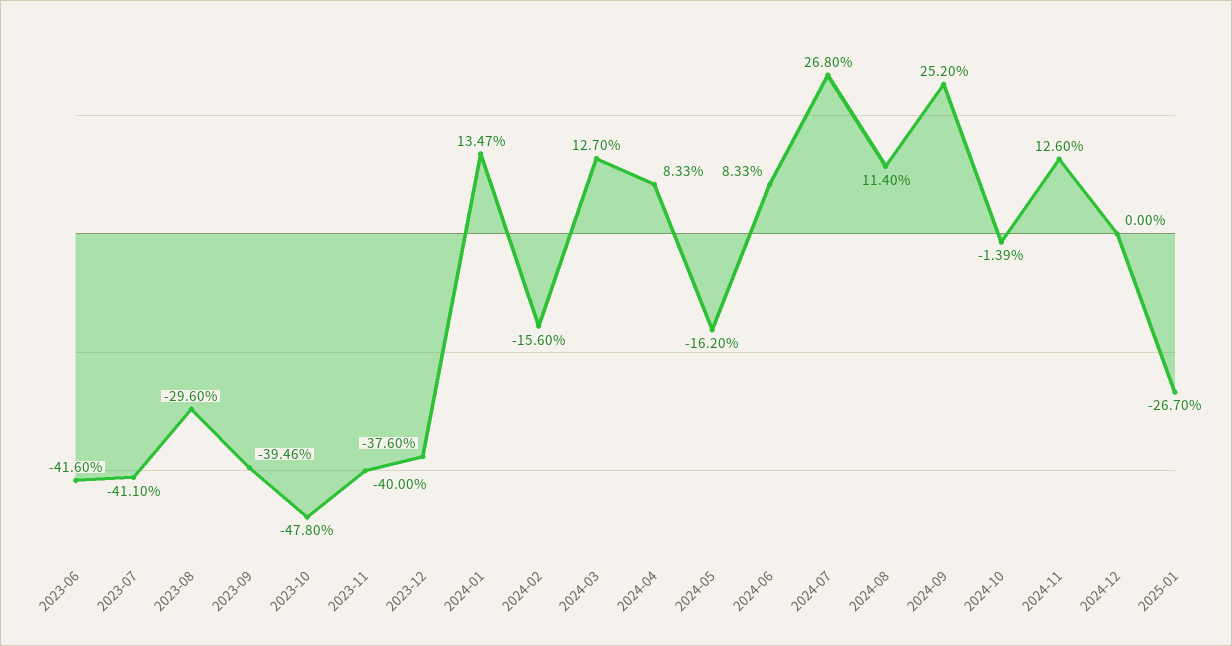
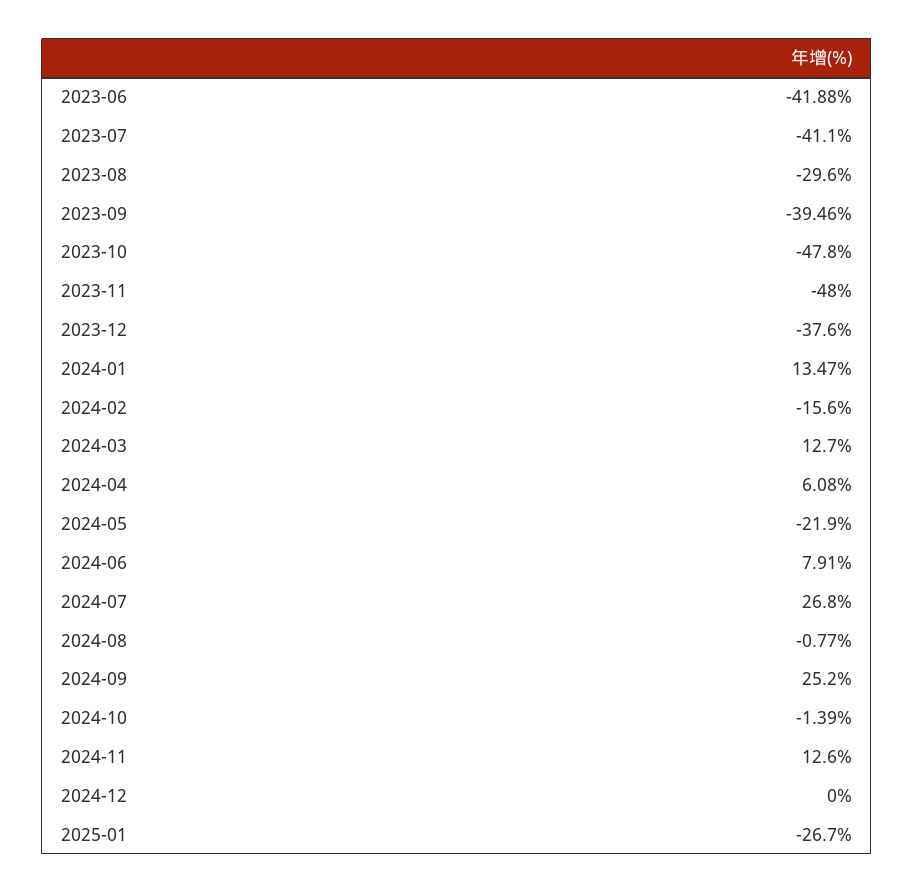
2023-06: -41.6 -> -41.88
2023-11: -40 -> -48
2024-04: 8.33 -> 6.08
2024-05: -16.2 -> -21.9
2024-06: 8.33 -> 7.91
2024-08: 11.4 -> -0.77

